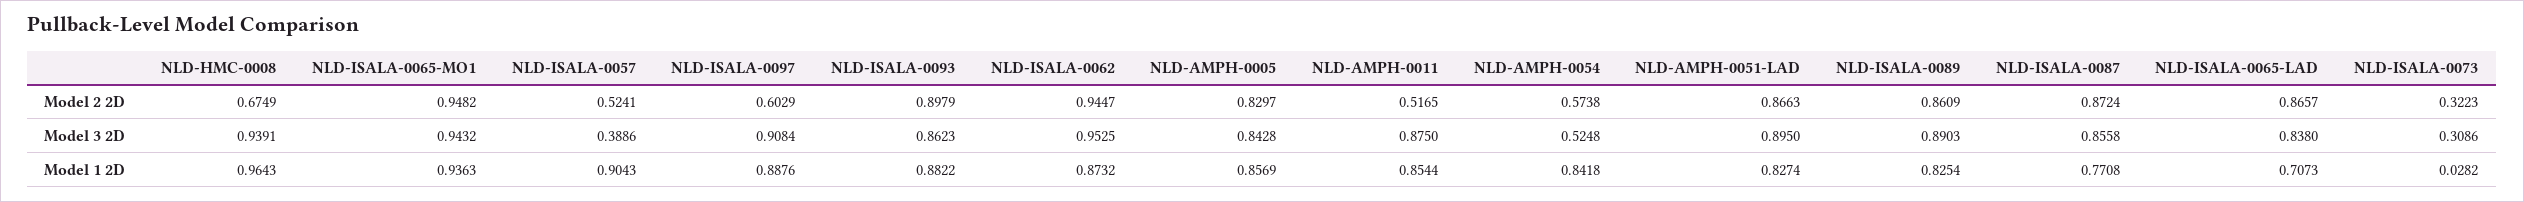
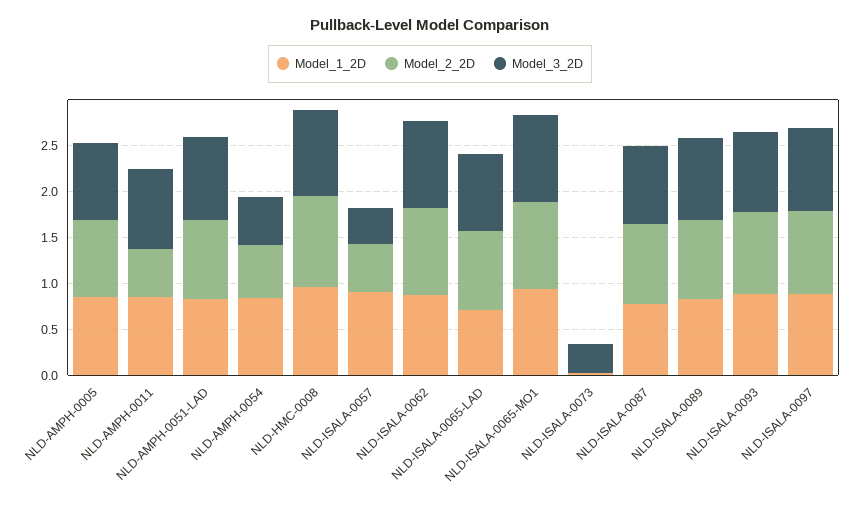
Model 2 2D, NLD-HMC-0008: 0.6749 -> 1
Model 2 2D, NLD-ISALA-0097: 0.6029 -> 0.9
Model 2 2D, NLD-ISALA-0073: 0.3223 -> 0

